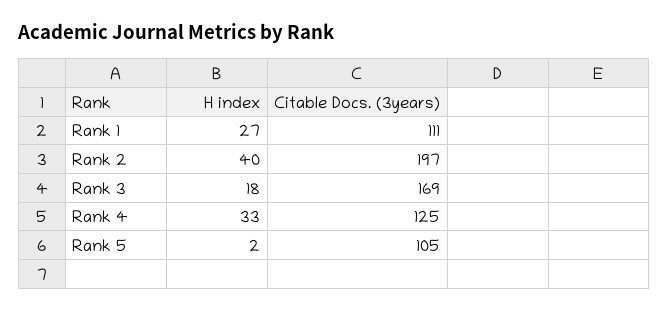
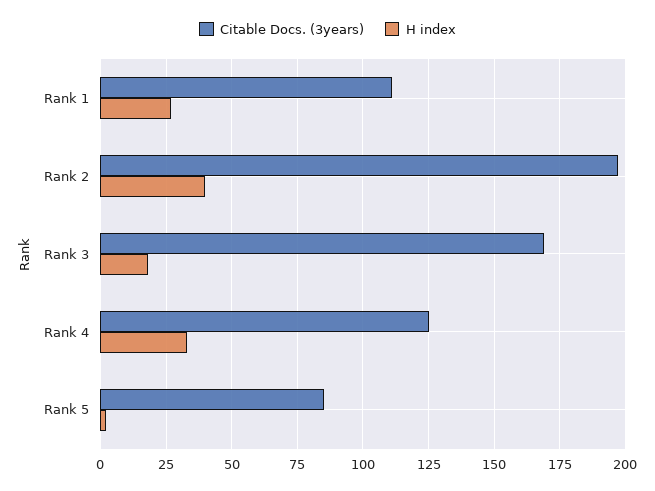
Citable Docs. (3years), Rank 5: 105 -> 85

